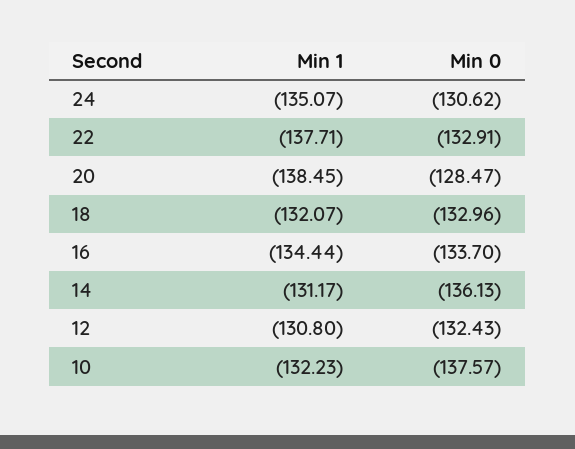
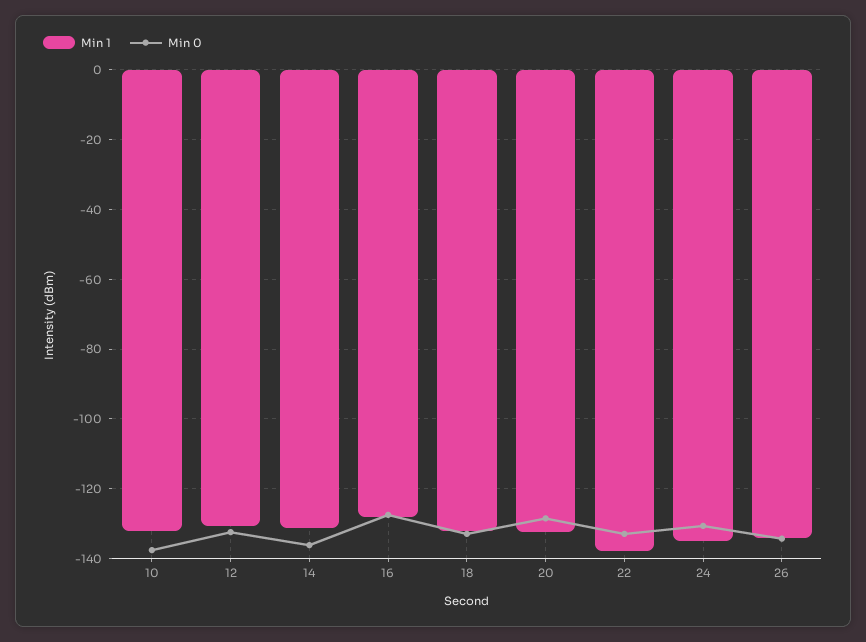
Min 1, 20: -138.45 -> -132
Min 1, 16: -134.44 -> -128
Min 0, 16: -133.7 -> -128
Min 1, 26: none -> -134
Min 0, 26: none -> -134

